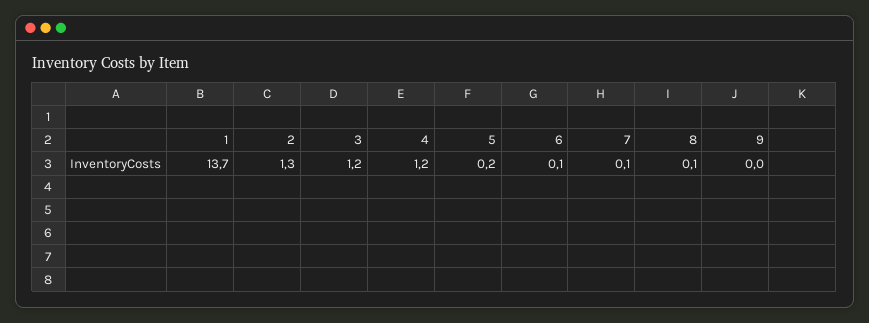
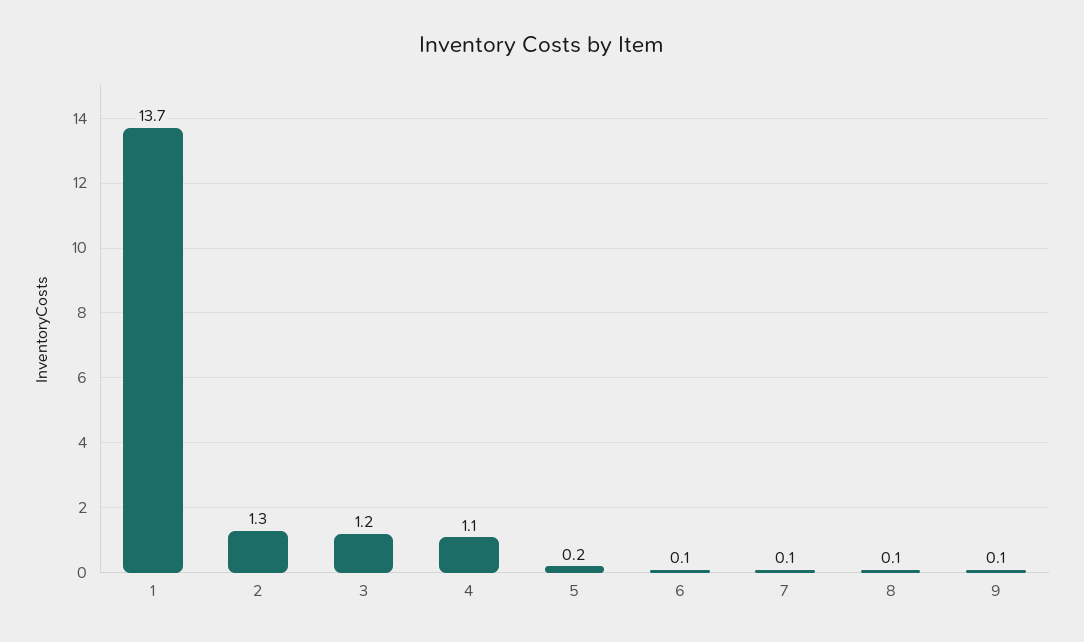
4: 1.2 -> 1.1
9: 0 -> 0.1

